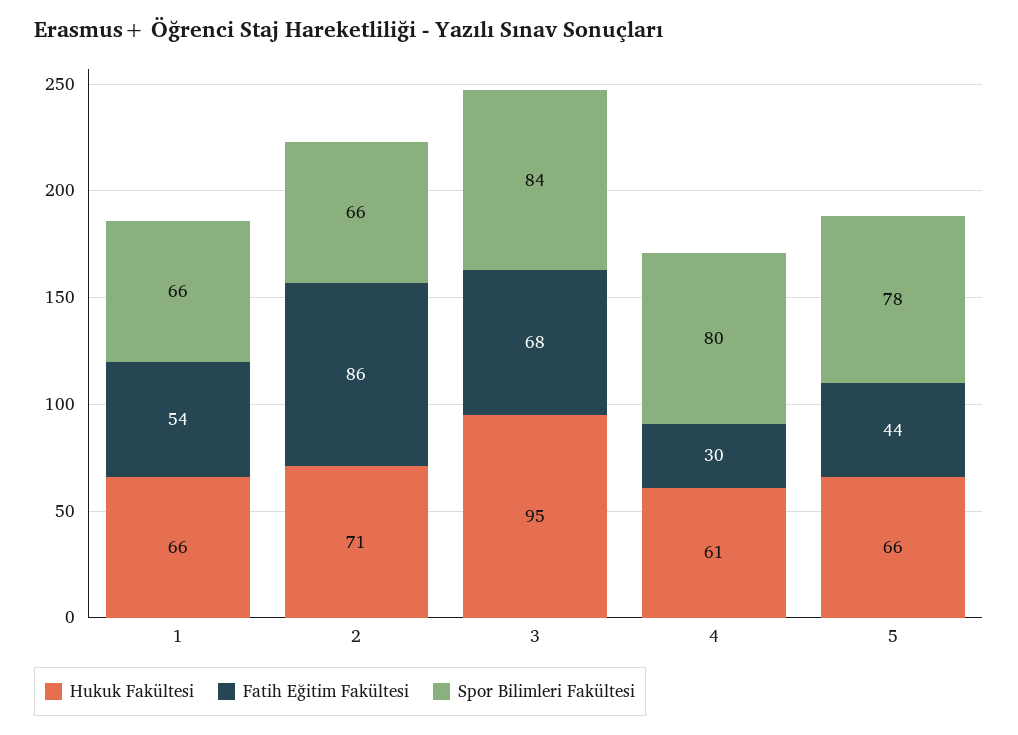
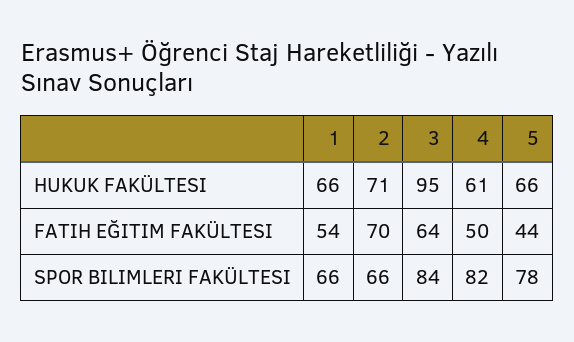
Fatih Eğitim Fakültesi, 2: 86 -> 70
Fatih Eğitim Fakültesi, 3: 68 -> 64
Fatih Eğitim Fakültesi, 4: 30 -> 50
Spor Bilimleri Fakültesi, 4: 80 -> 82

